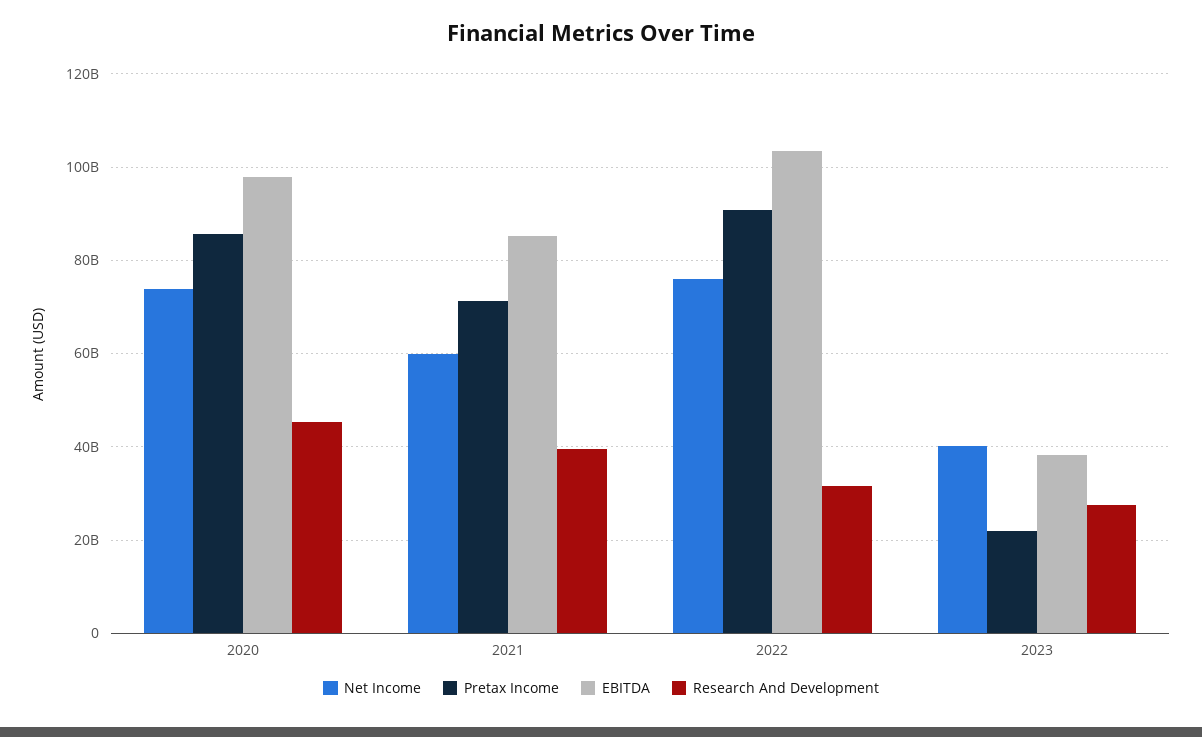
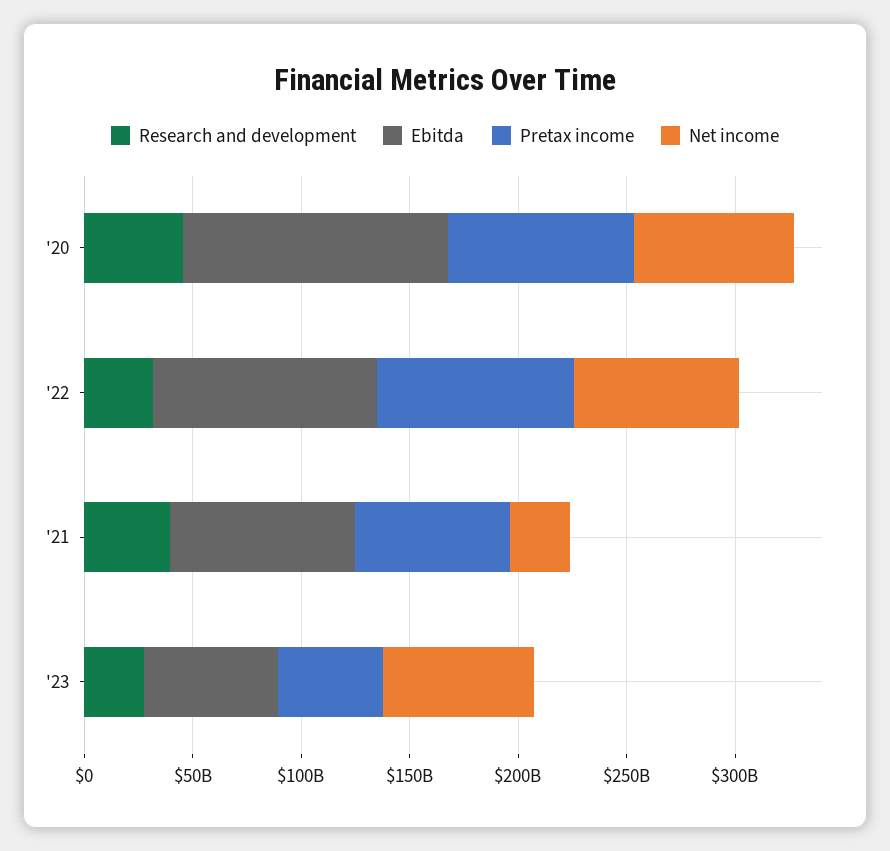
EBITDA, 2020: 98000000000 -> 120000000000
Net Income, 2021: 60000000000 -> 30000000000
Net Income, 2023: 40000000000 -> 70000000000
Pretax Income, 2023: 22000000000 -> 50000000000
EBITDA, 2023: 38000000000 -> 60000000000

